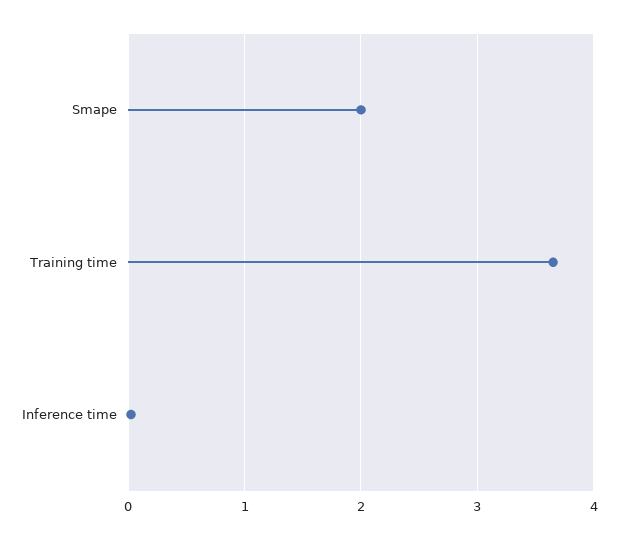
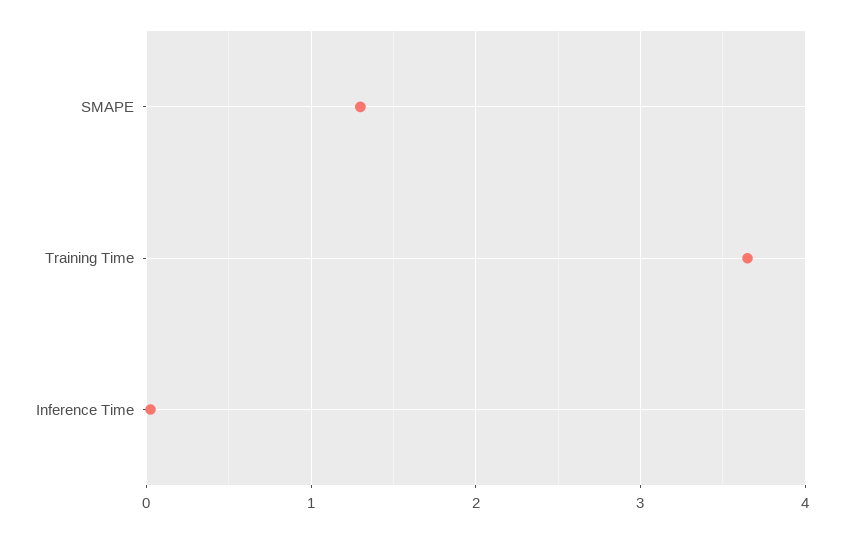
Smape: 2 -> 1.3

